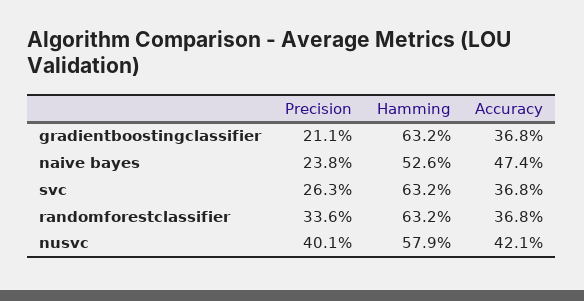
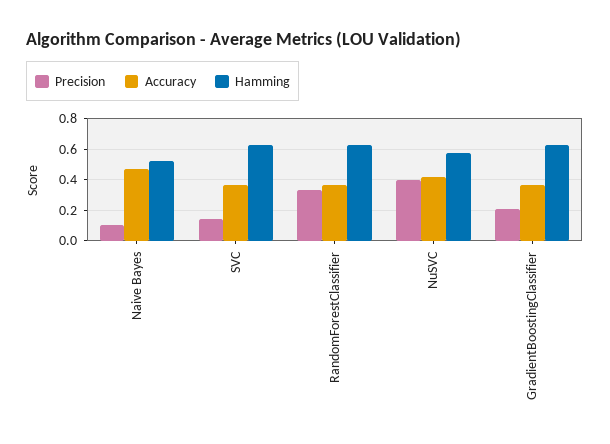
Precision, naive bayes: 0.238 -> 0.1
Precision, svc: 0.263 -> 0.15

